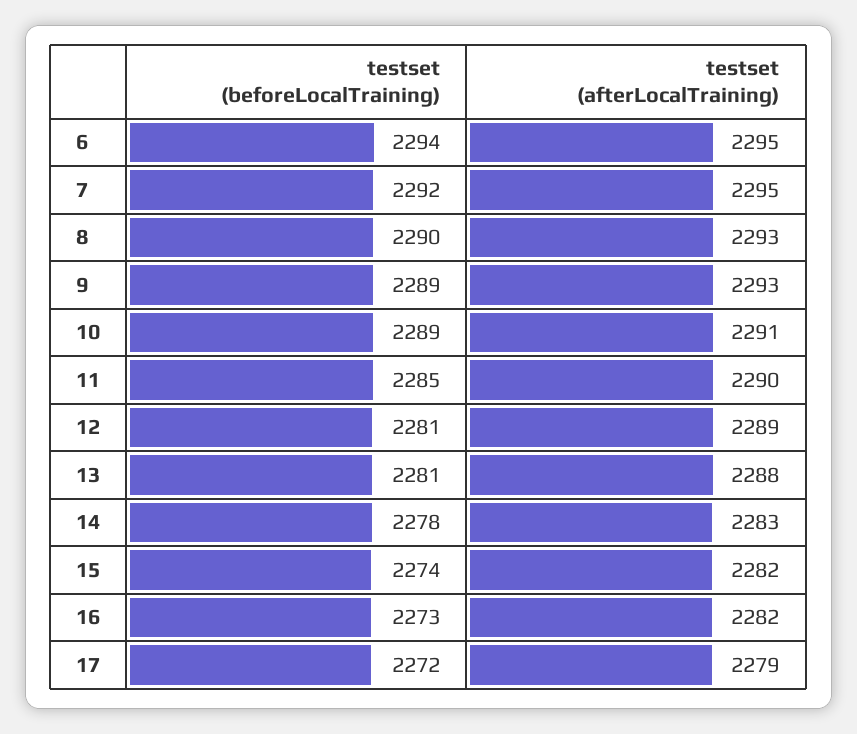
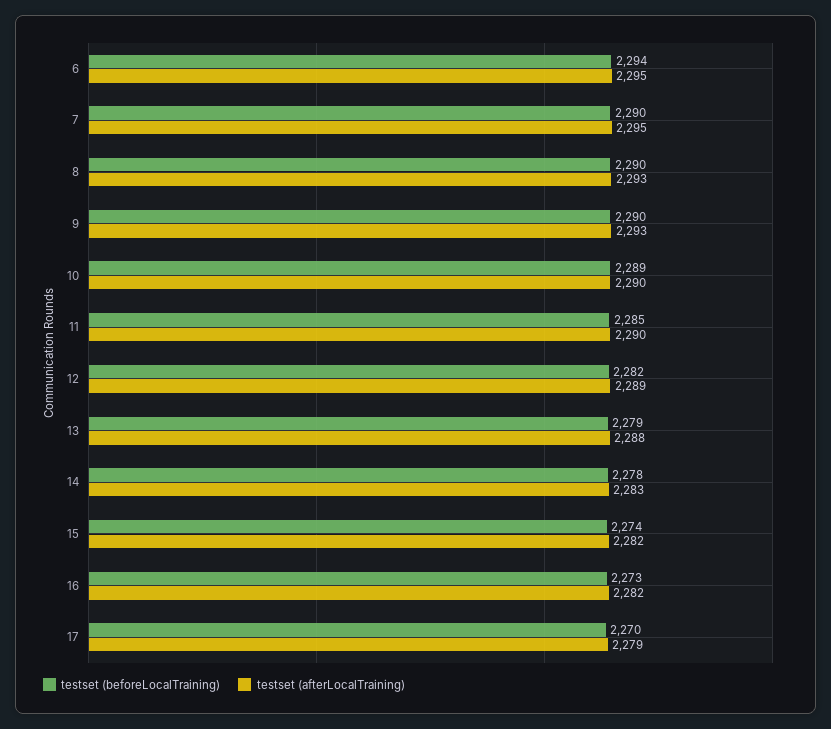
testset (beforeLocalTraining), 7: 2292 -> 2290
testset (beforeLocalTraining), 9: 2289 -> 2290
testset (afterLocalTraining), 10: 2291 -> 2290
testset (beforeLocalTraining), 12: 2281 -> 2282
testset (beforeLocalTraining), 13: 2281 -> 2279
testset (beforeLocalTraining), 17: 2272 -> 2270

